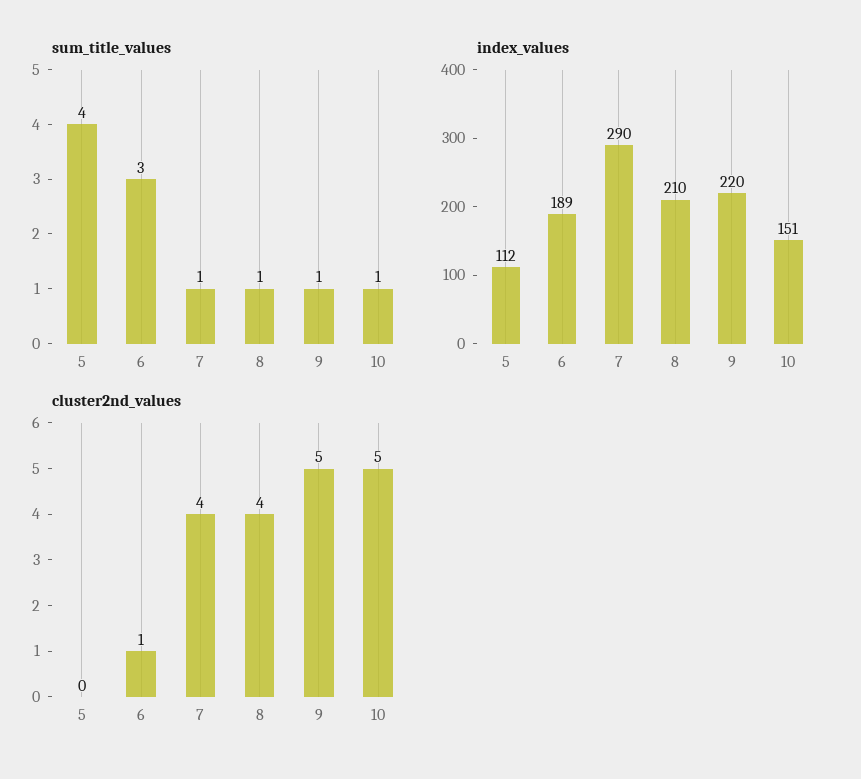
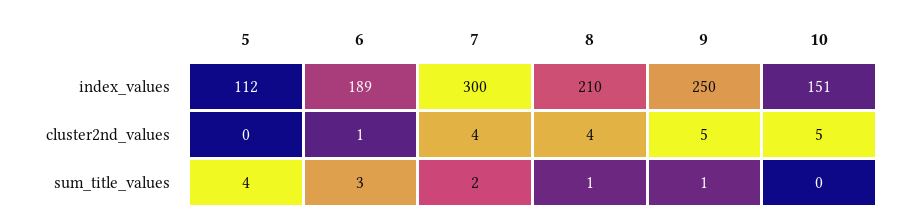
sum_title_values, 7: 1 -> 2
sum_title_values, 10: 1 -> 0
index_values, 7: 290 -> 300
index_values, 9: 220 -> 250

